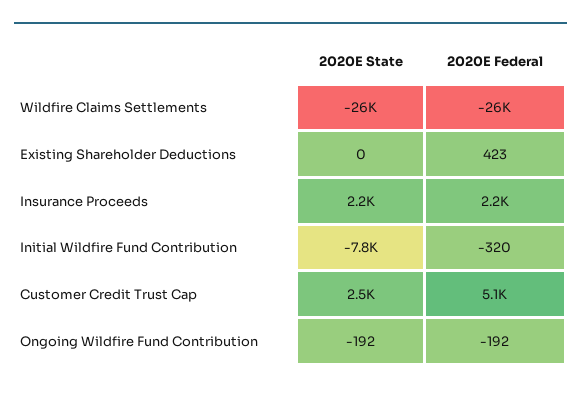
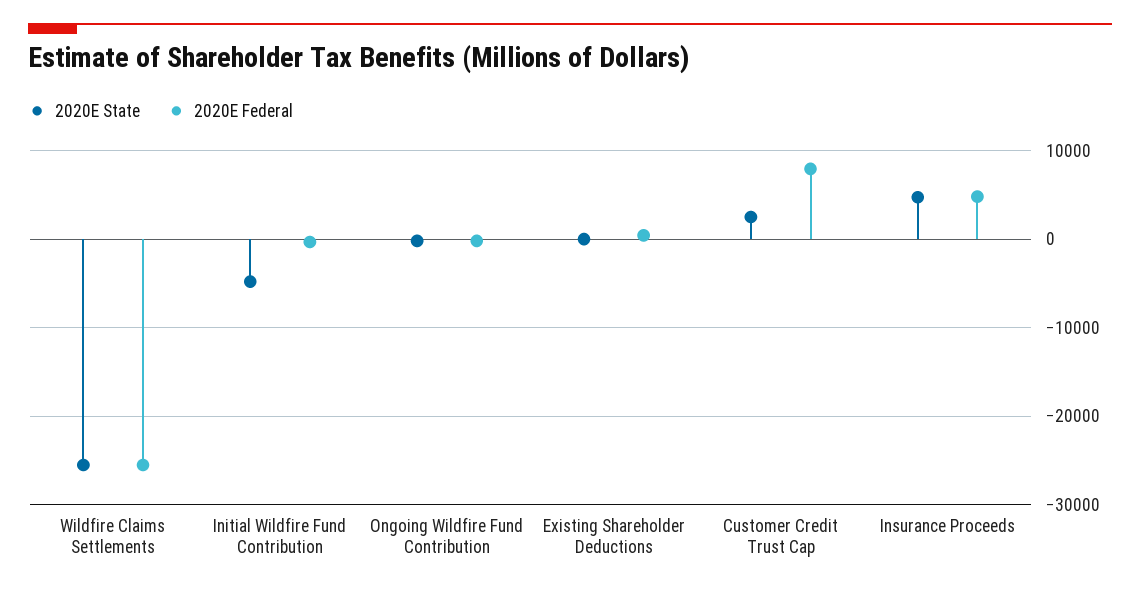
2020E State, Insurance Proceeds: 2200 -> 5000
2020E Federal, Insurance Proceeds: 2200 -> 5000
2020E State, Initial Wildfire Fund Contribution: -7800 -> -5000
2020E Federal, Customer Credit Trust Cap: 5100 -> 8000

